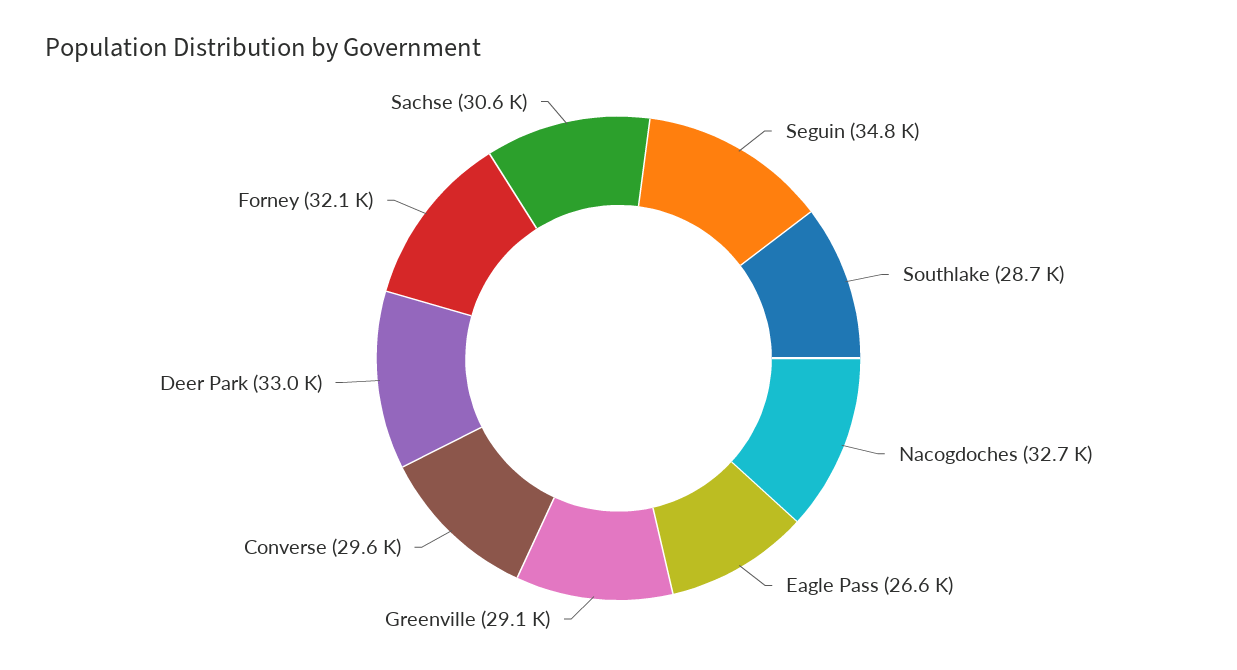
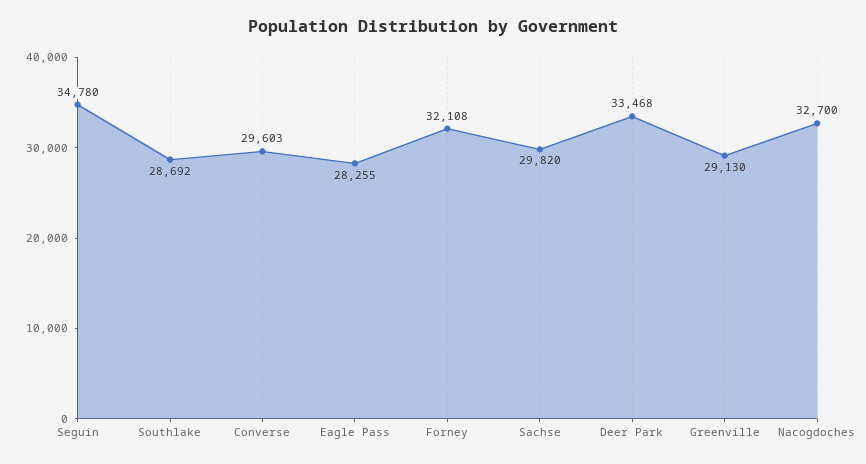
Eagle Pass: 26600 -> 28255
Deer Park: 33000 -> 33468
Sachse: 30600 -> 29820

